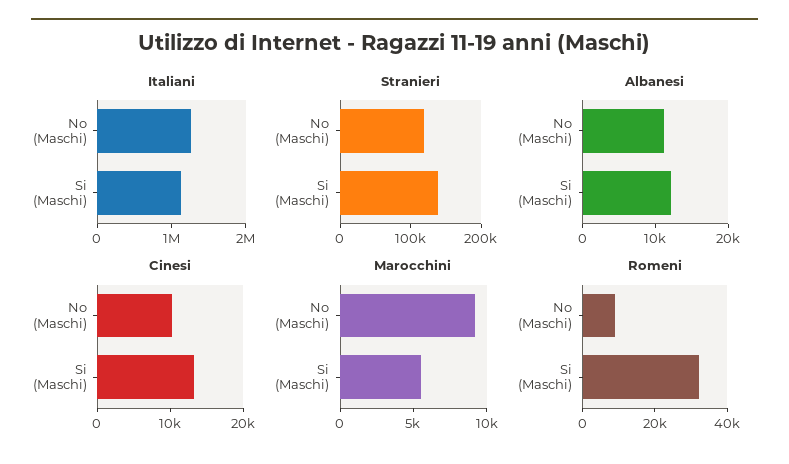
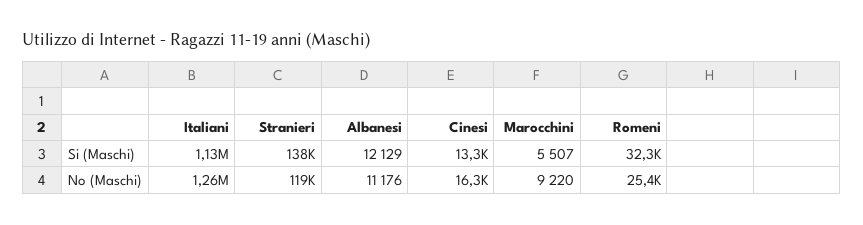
Cinesi, No (Maschi): 10000 -> 16300
Romeni, No (Maschi): 10000 -> 25400

